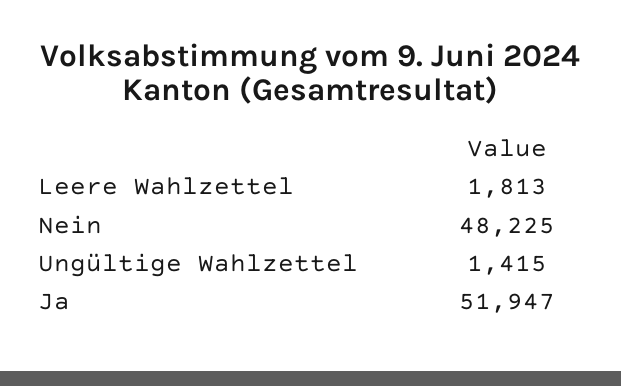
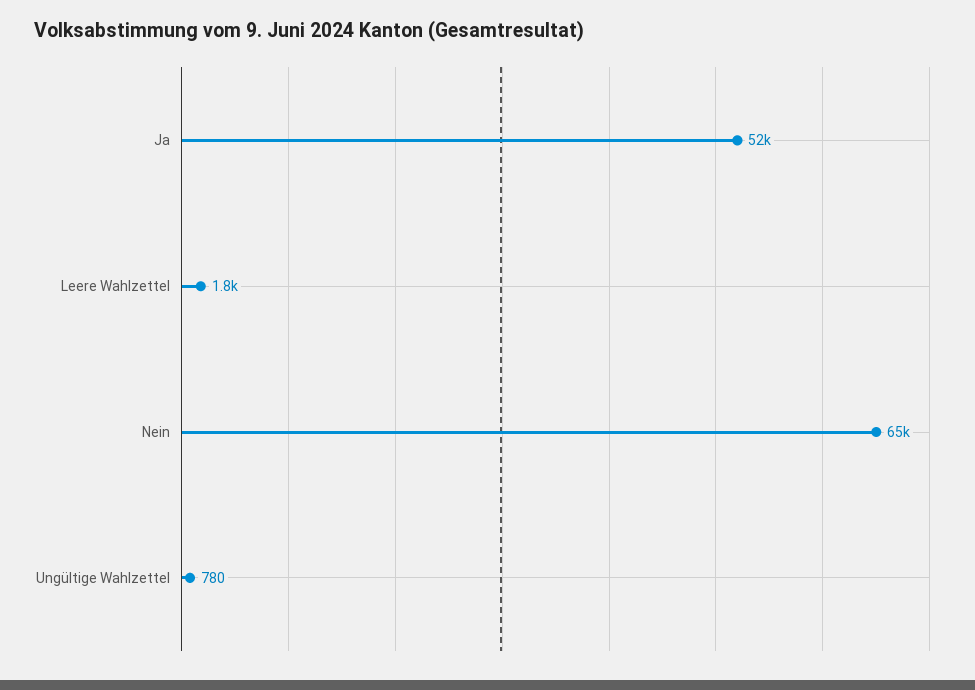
Nein: 48225 -> 65000
Ungültige Wahlzettel: 1415 -> 780

